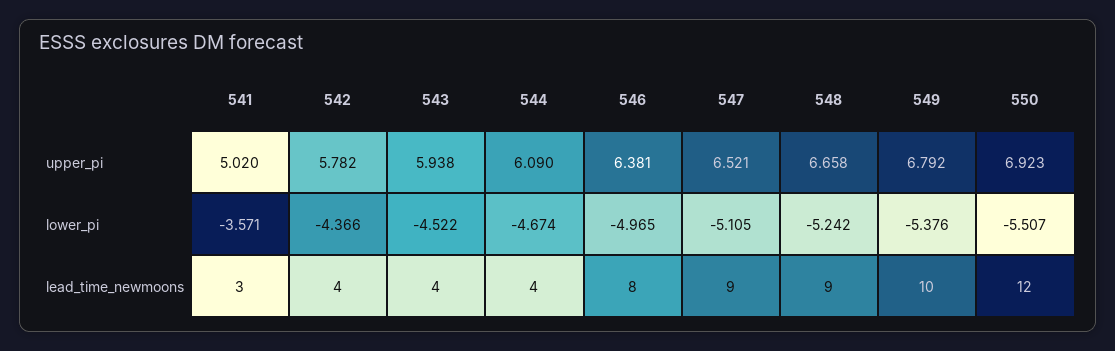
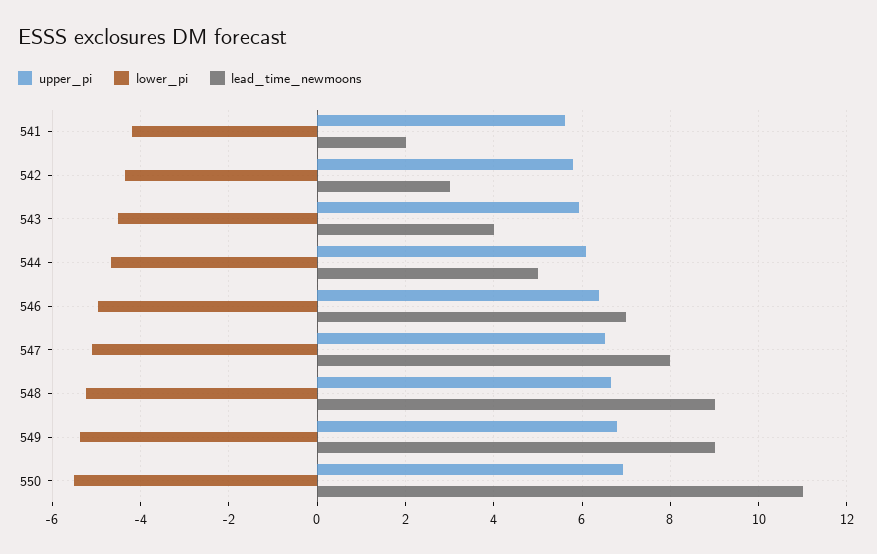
upper_pi, 541: 5.02 -> 5.6
lower_pi, 541: -3.571 -> -4.2
lead_time_newmoons, 541: 3 -> 2
lead_time_newmoons, 542: 4 -> 3
lead_time_newmoons, 544: 4 -> 5
lead_time_newmoons, 546: 8 -> 7
lead_time_newmoons, 547: 9 -> 8
lead_time_newmoons, 549: 10 -> 9
lead_time_newmoons, 550: 12 -> 11

